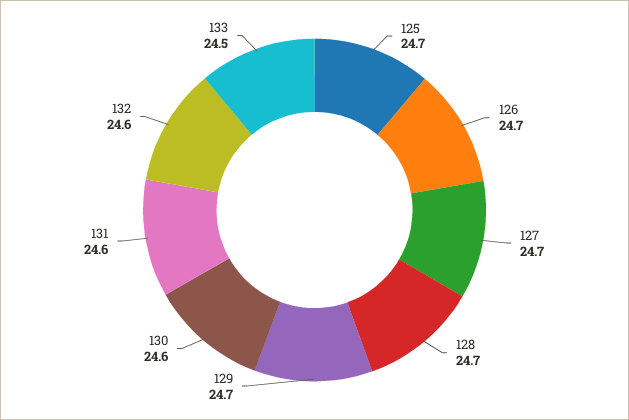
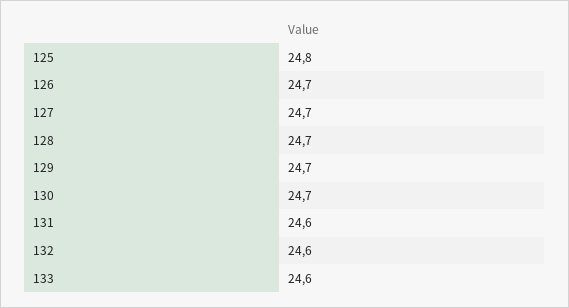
125: 24.7 -> 24.8
130: 24.6 -> 24.7
133: 24.5 -> 24.6

